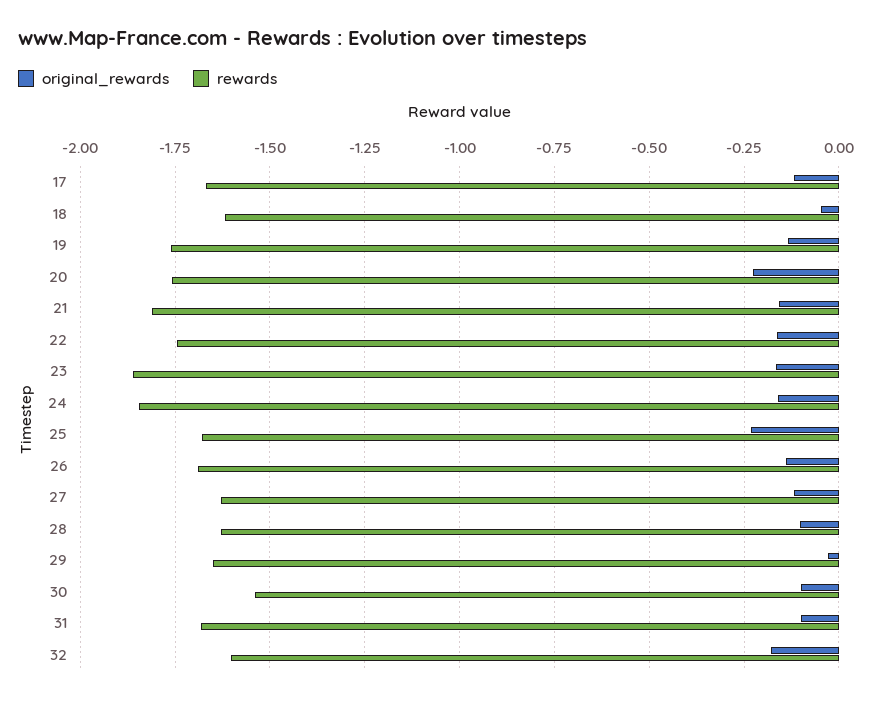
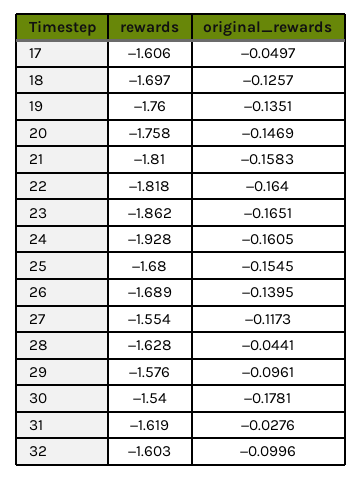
original_rewards, 17: -0.125 -> -0.0497
rewards, 17: -1.675 -> -1.606
original_rewards, 18: -0.05 -> -0.1257
rewards, 18: -1.625 -> -1.697
original_rewards, 20: -0.225 -> -0.1469
rewards, 22: -1.75 -> -1.818
rewards, 24: -1.85 -> -1.928
original_rewards, 25: -0.225 -> -0.1545
rewards, 27: -1.625 -> -1.554
original_rewards, 28: -0.1 -> -0.0441
original_rewards, 29: -0.025 -> -0.0961
rewards, 29: -1.65 -> -1.576
original_rewards, 30: -0.1 -> -0.1781
original_rewards, 31: -0.1 -> -0.0276
rewards, 31: -1.675 -> -1.619
original_rewards, 32: -0.175 -> -0.0996

